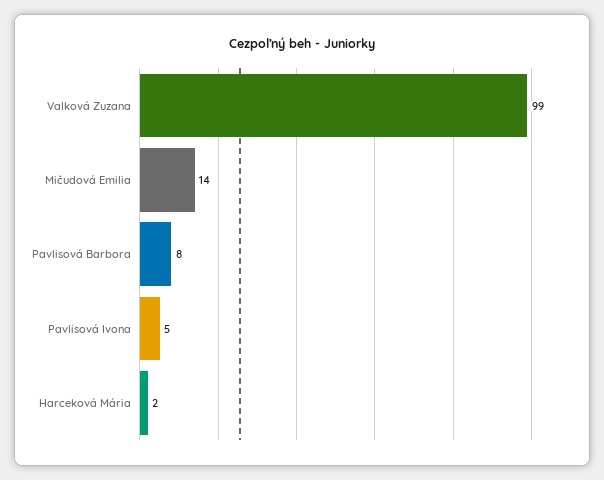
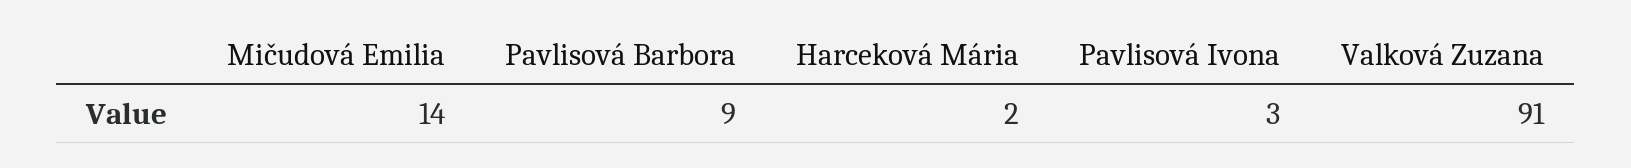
Valková Zuzana: 99 -> 91
Pavlisová Barbora: 8 -> 9
Pavlisová Ivona: 5 -> 3

